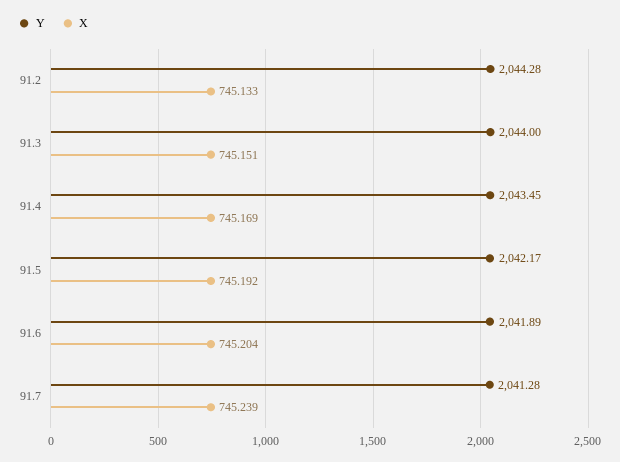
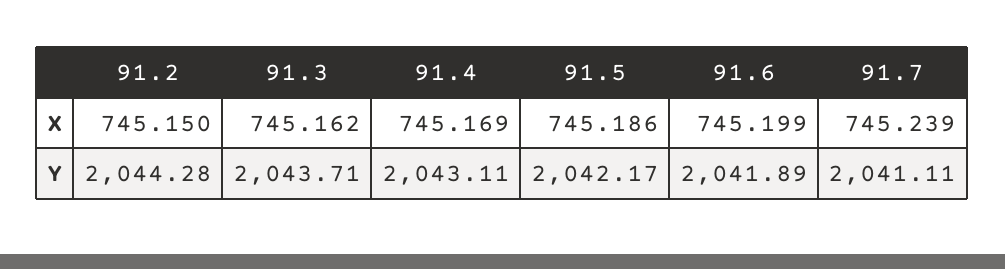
X, 91.2: 745.133 -> 745.15
Y, 91.3: 2044 -> 2043.71
X, 91.3: 745.151 -> 745.162
Y, 91.4: 2043.45 -> 2043.11
X, 91.5: 745.192 -> 745.186
X, 91.6: 745.204 -> 745.199
Y, 91.7: 2041.28 -> 2041.11

